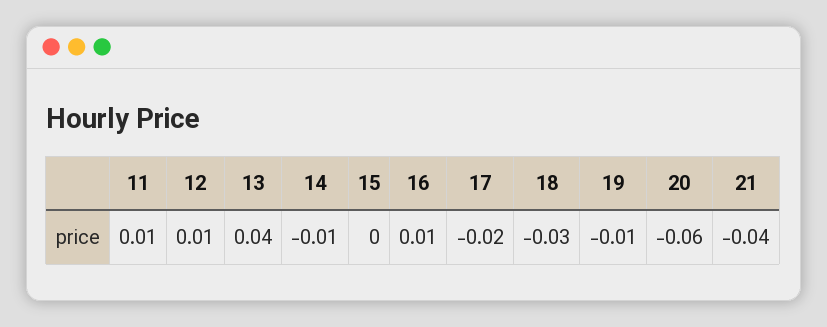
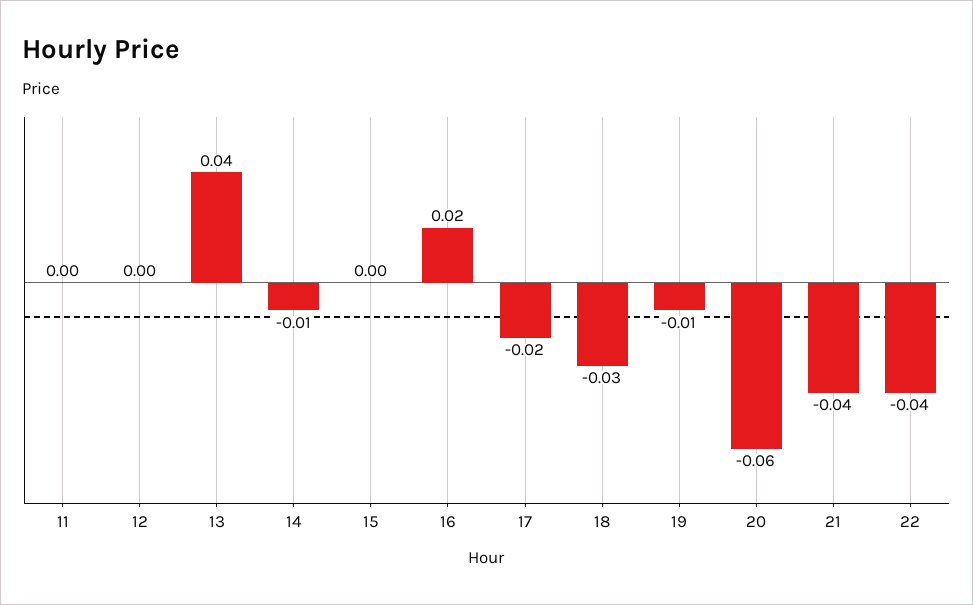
11: 0.01 -> 0
12: 0.01 -> 0
16: 0.01 -> 0.02
22: none -> -0.04

